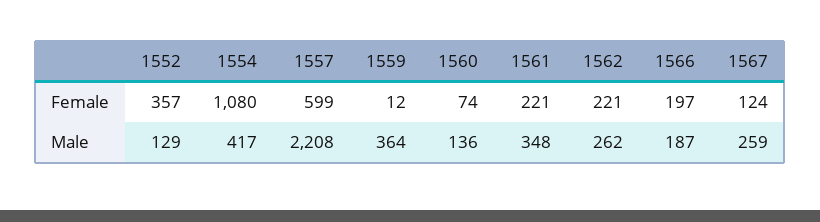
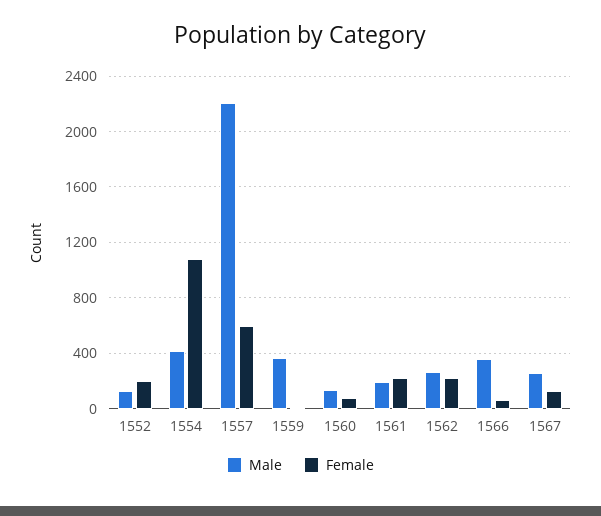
Female, 1552: 357 -> 200
Female, 1566: 197 -> 50
Male, 1561: 348 -> 200
Male, 1566: 187 -> 350

